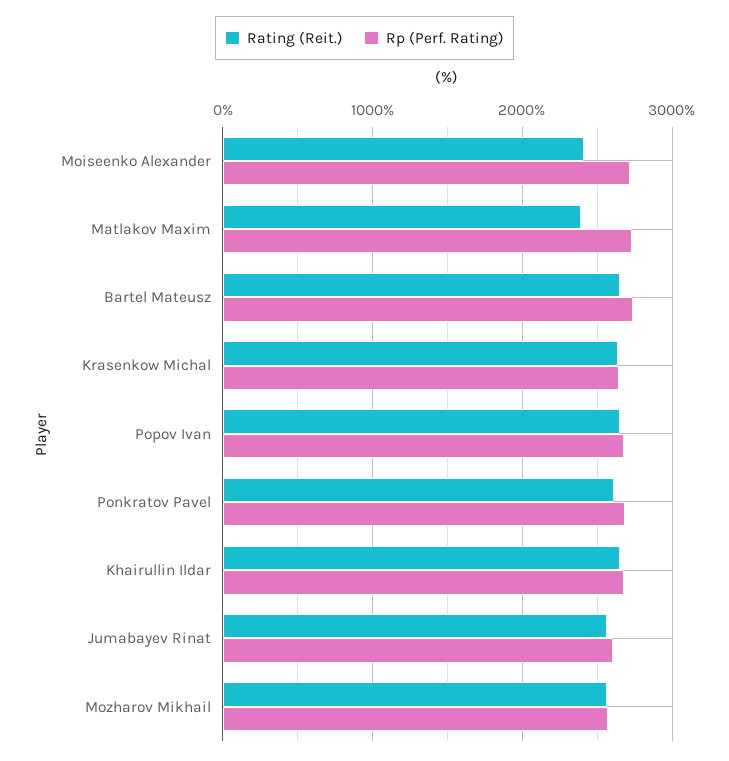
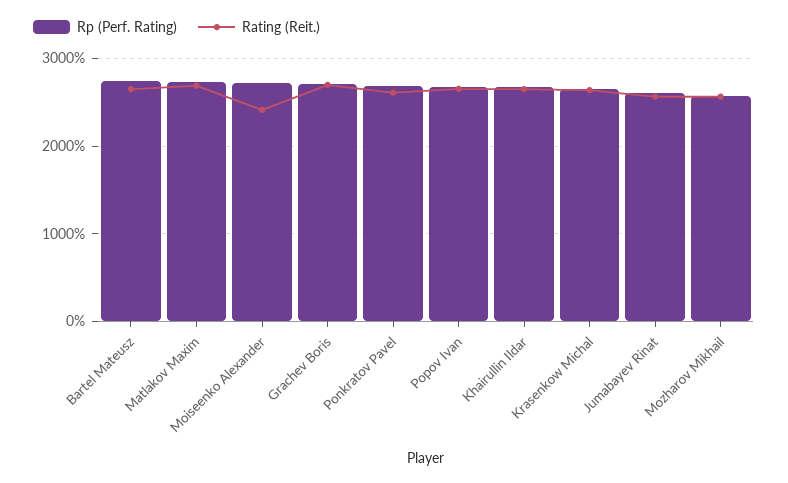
Rating (Reit.), Matlakov Maxim: 2400 -> 2700
Rp (Perf. Rating), Grachev Boris: none -> 2700
Rating (Reit.), Grachev Boris: none -> 2700

